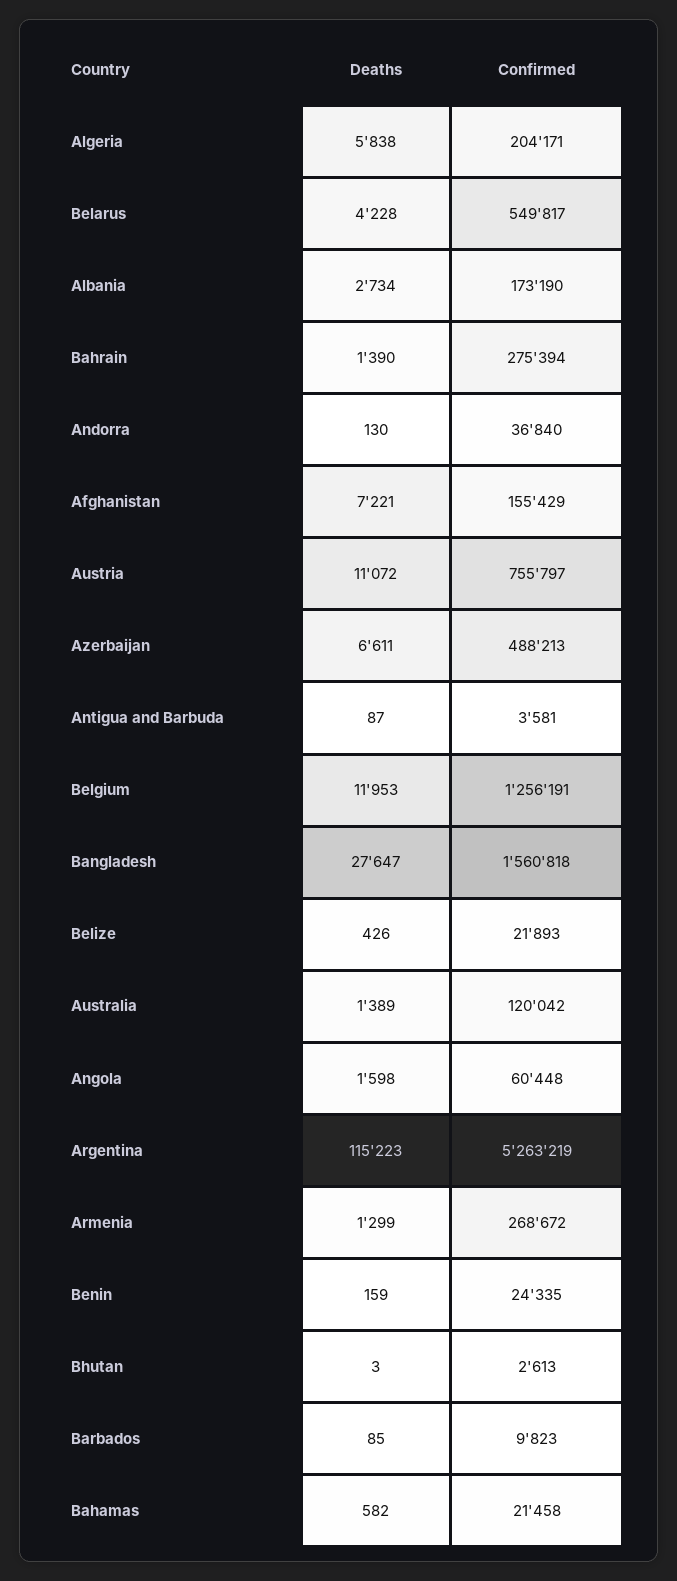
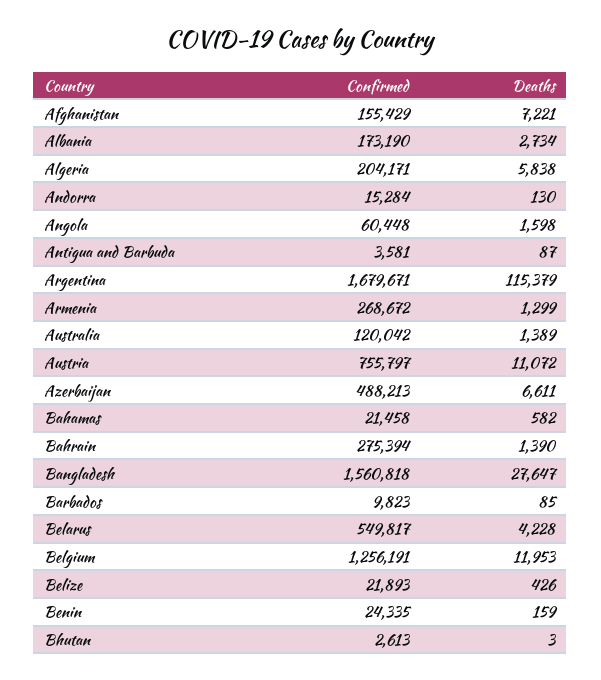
Confirmed, Andorra: 36840 -> 15284
Deaths, Argentina: 115223 -> 115379
Confirmed, Argentina: 5263219 -> 1679671

